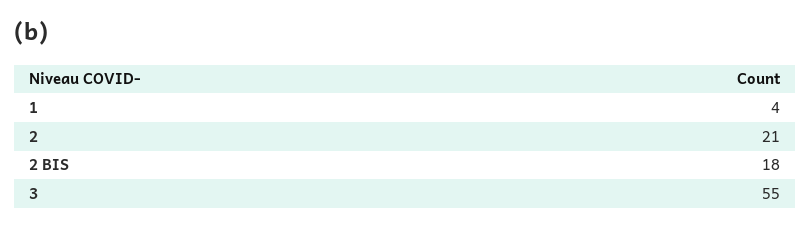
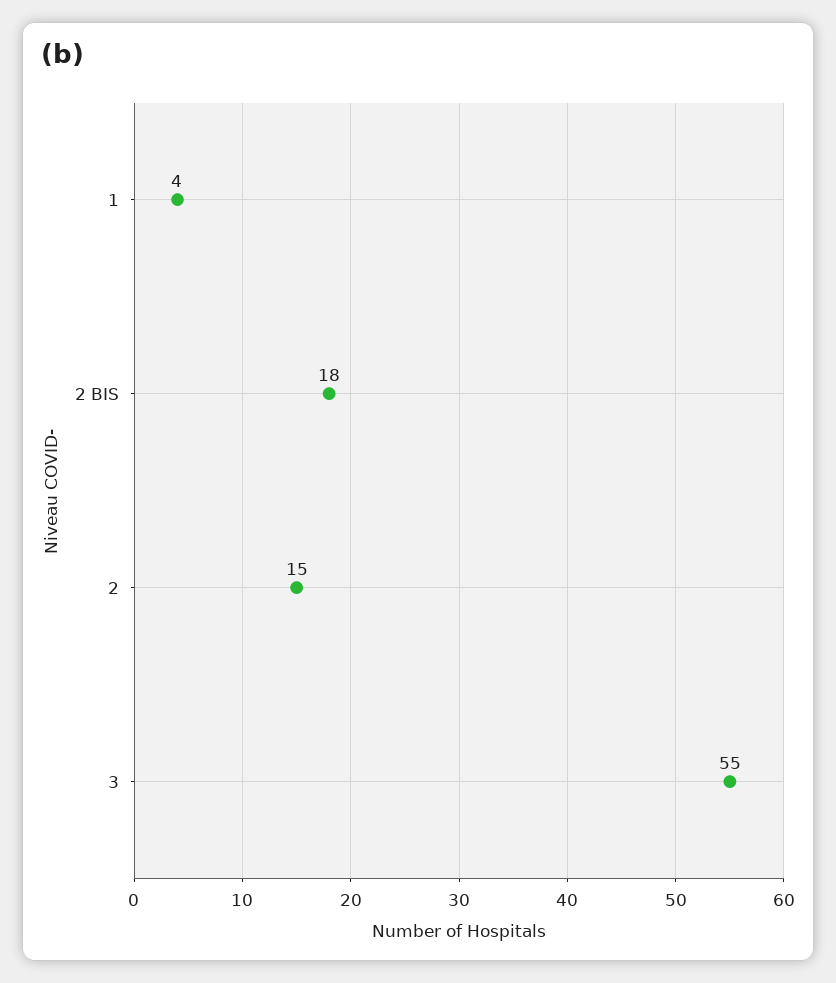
2: 21 -> 15

